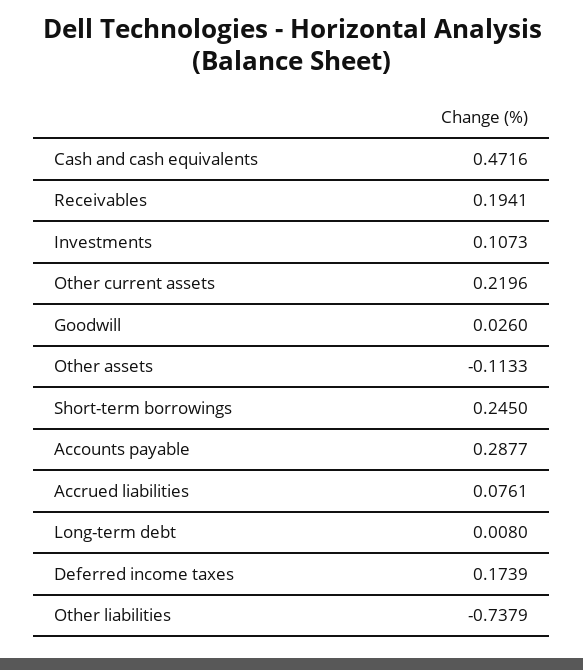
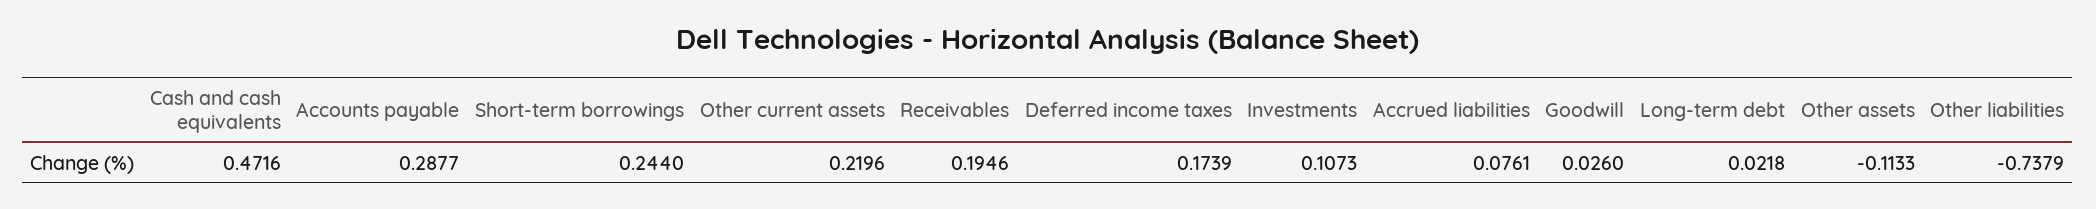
Receivables: 0.1941 -> 0.1946
Short-term borrowings: 0.245 -> 0.244
Long-term debt: 0.008 -> 0.0218

